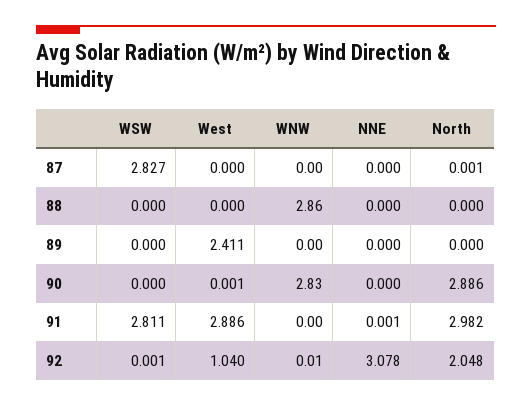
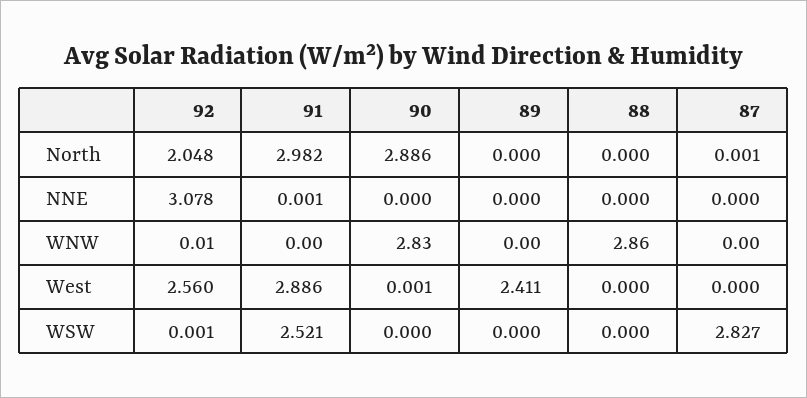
WSW, 91: 2.811 -> 2.521
West, 92: 1.04 -> 2.56

